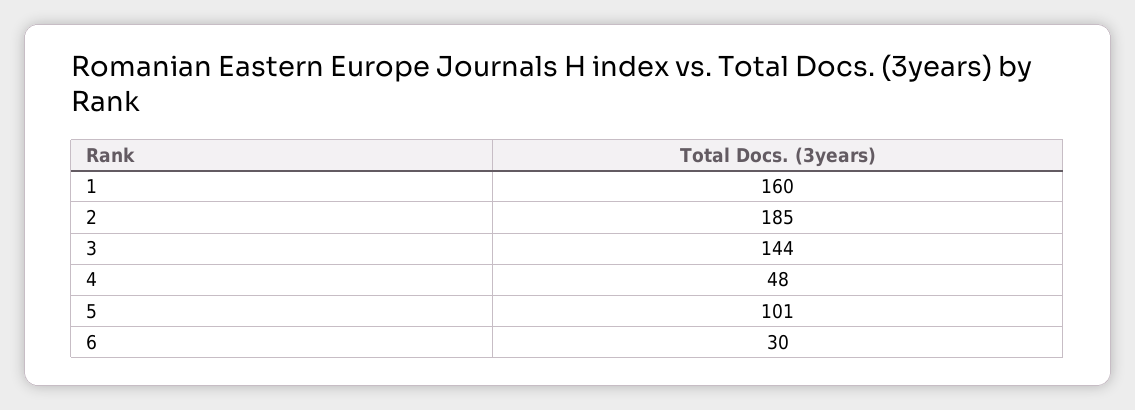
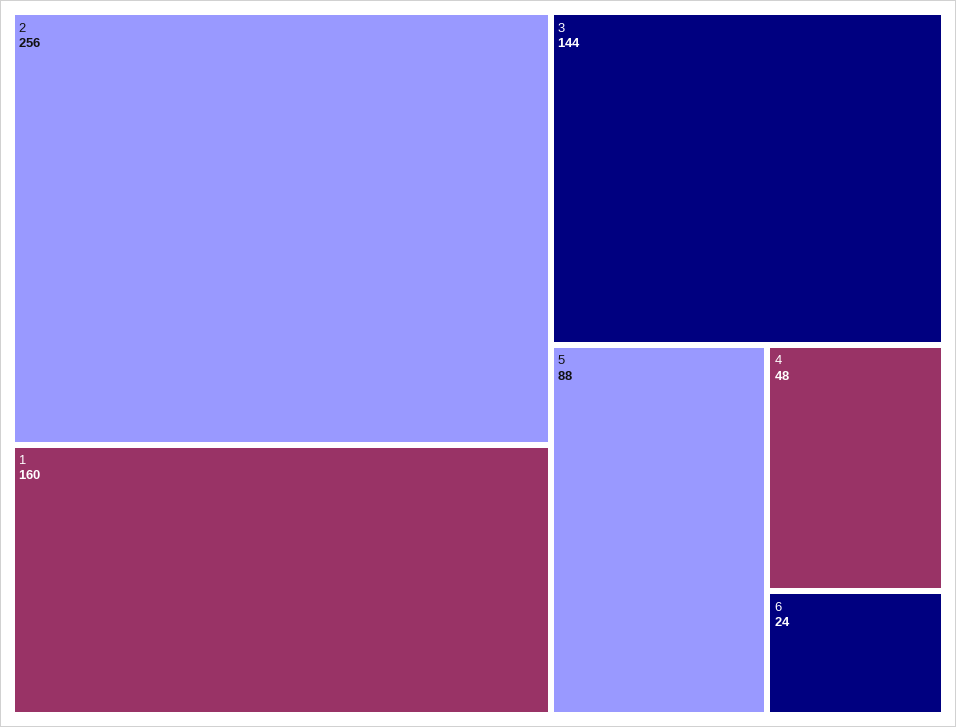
2: 185 -> 256
5: 101 -> 88
6: 30 -> 24

